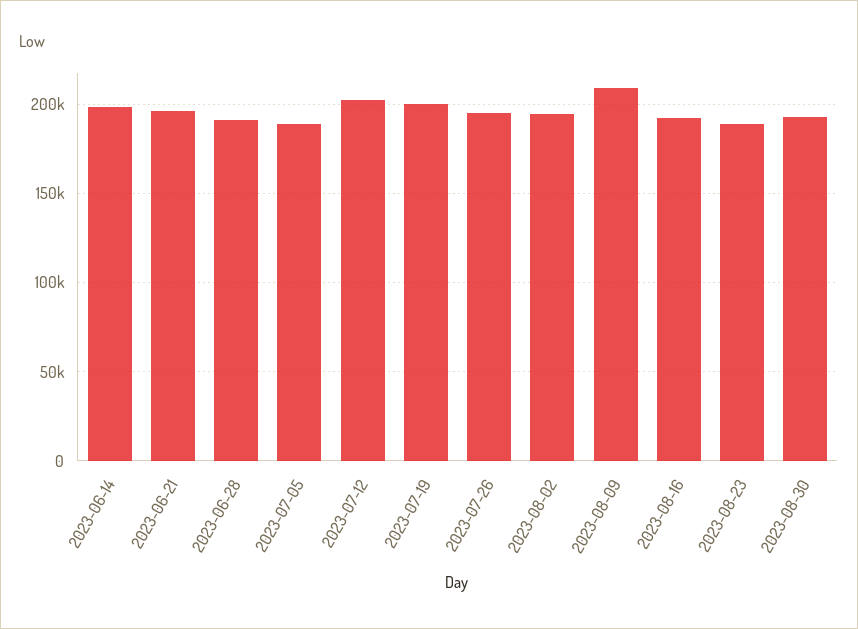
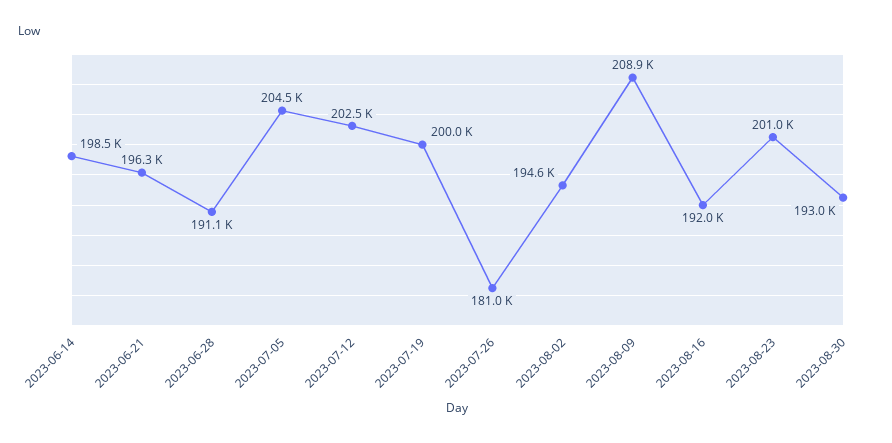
2023-07-05: 190000 -> 204500
2023-07-26: 195000 -> 181000
2023-08-23: 190000 -> 201000

